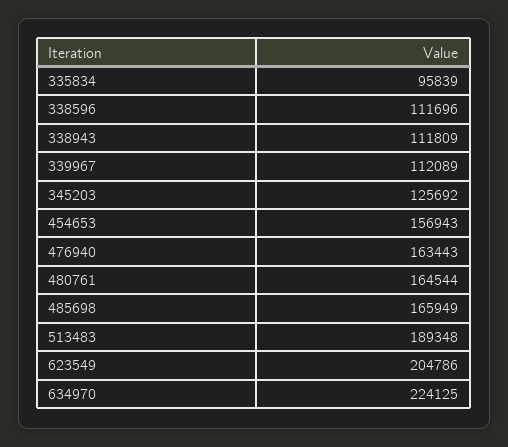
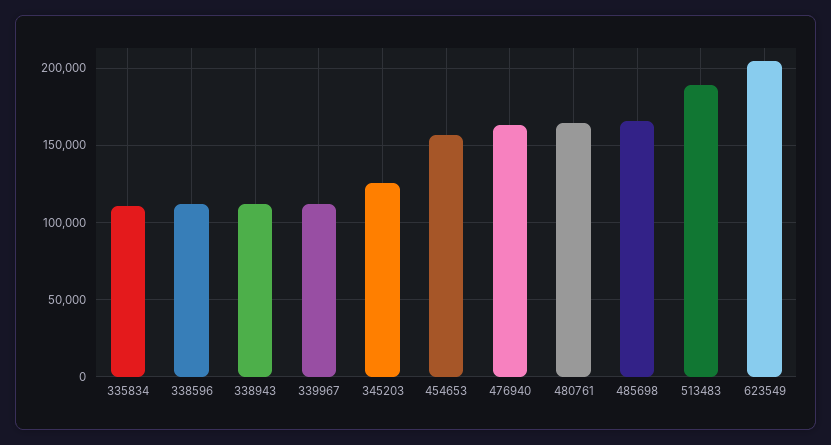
335834: 95839 -> 110000
634970: 224125 -> none

